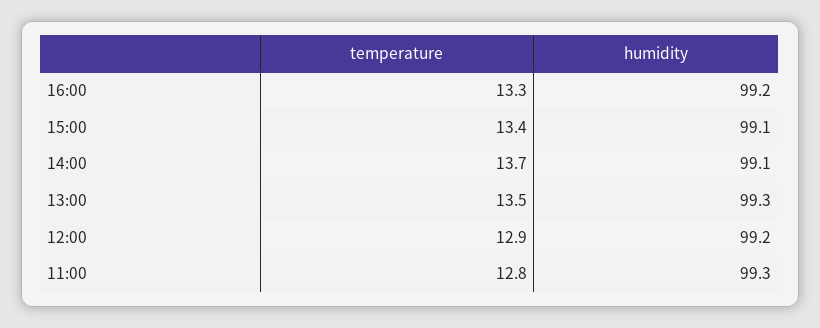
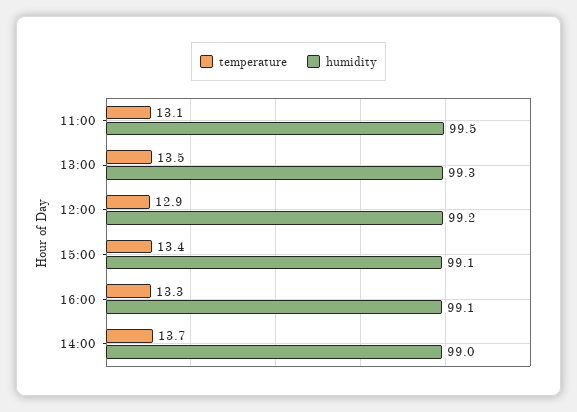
humidity, 16:00: 99.2 -> 99.1
humidity, 14:00: 99.1 -> 99
temperature, 11:00: 12.8 -> 13.1
humidity, 11:00: 99.3 -> 99.5

